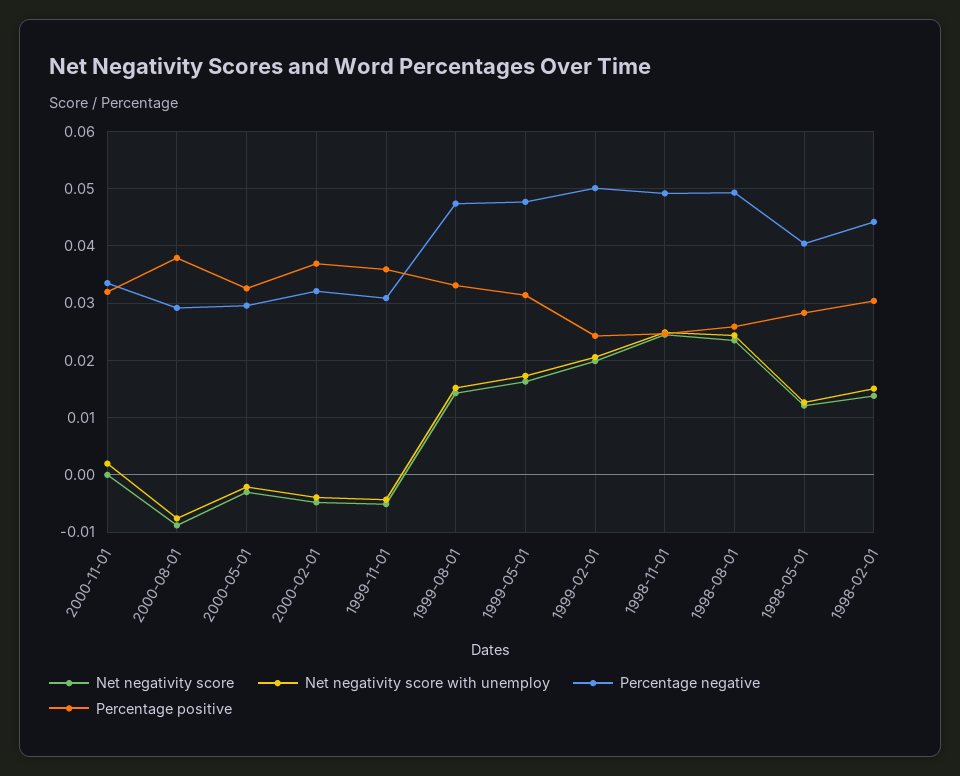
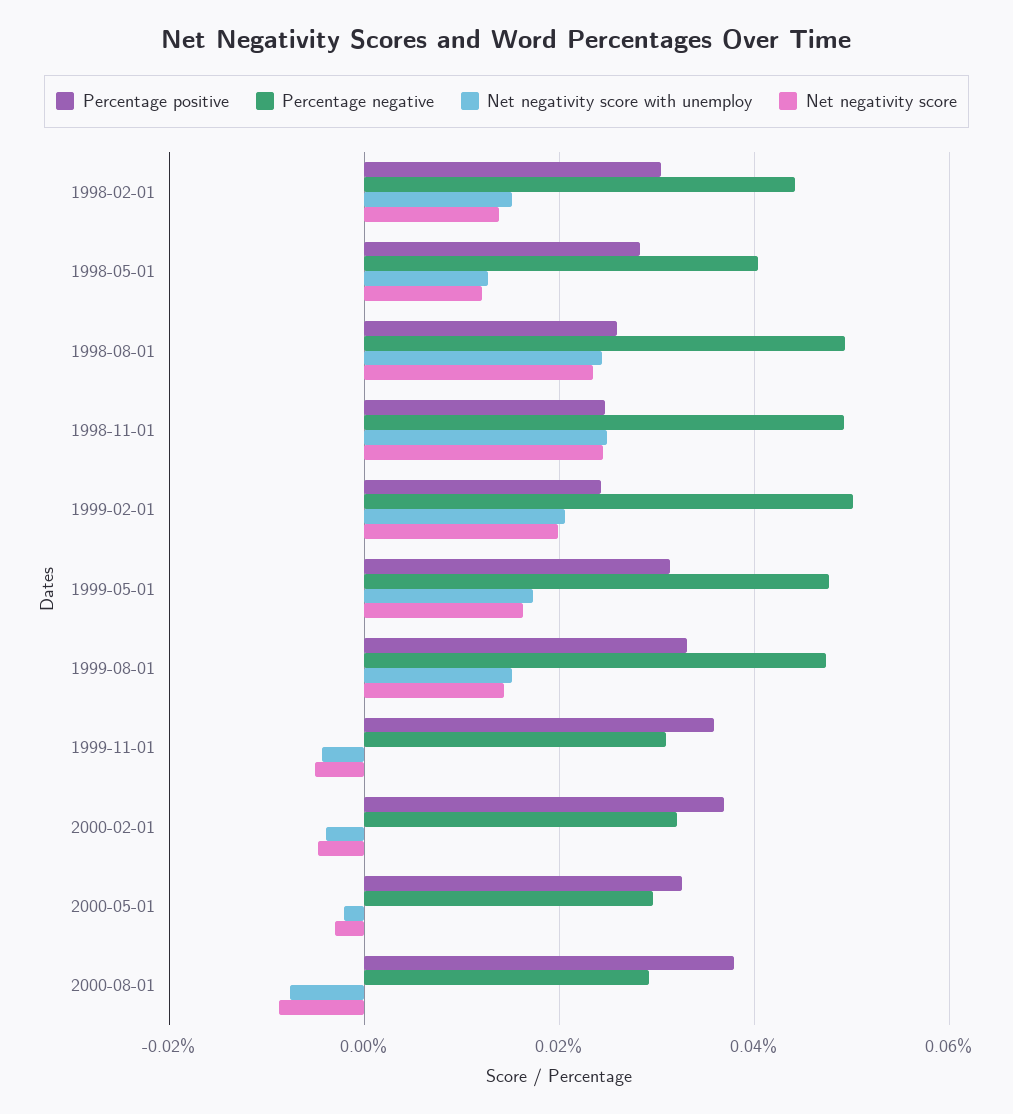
Net negativity score, 2000-11-01: 0 -> none
Net negativity score with unemploy, 2000-11-01: 0.002 -> none
Percentage negative, 2000-11-01: 0.034 -> none
Percentage positive, 2000-11-01: 0.032 -> none

